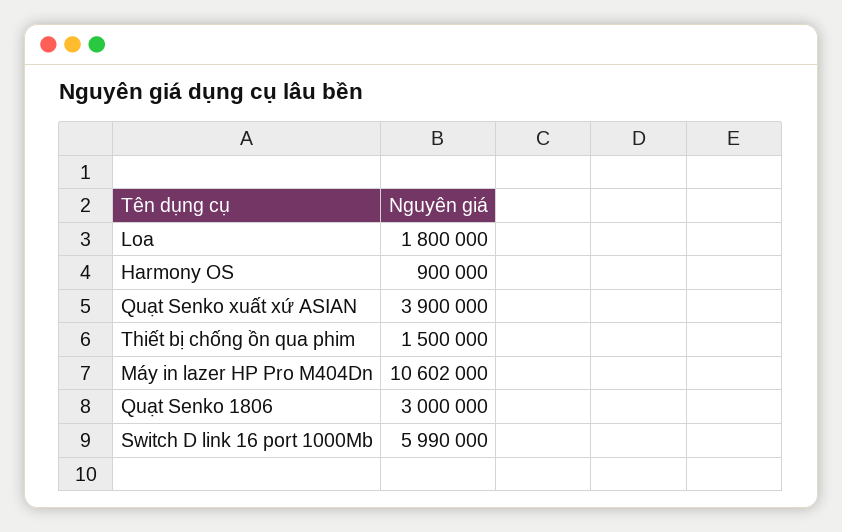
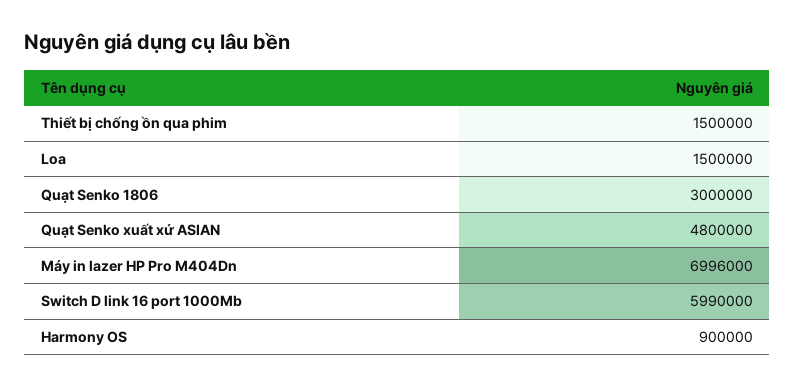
Loa: 1800000 -> 1500000
Quạt Senko xuất xứ ASIAN: 3900000 -> 4800000
Máy in lazer HP Pro M404Dn: 10602000 -> 6996000

